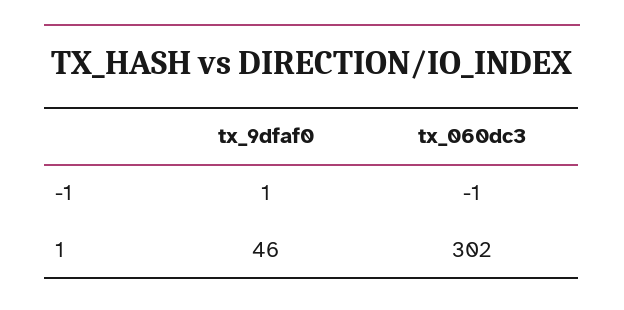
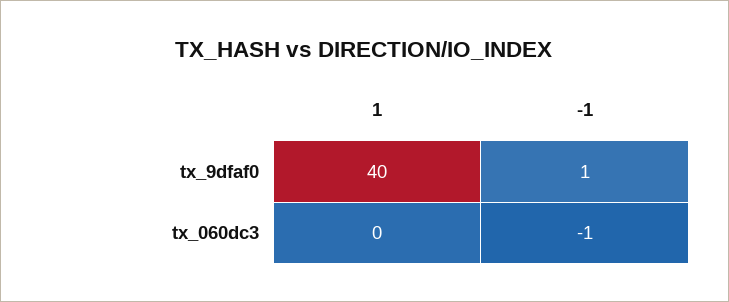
tx_9dfaf0, 1: 46 -> 40
tx_060dc3, 1: 302 -> 0

